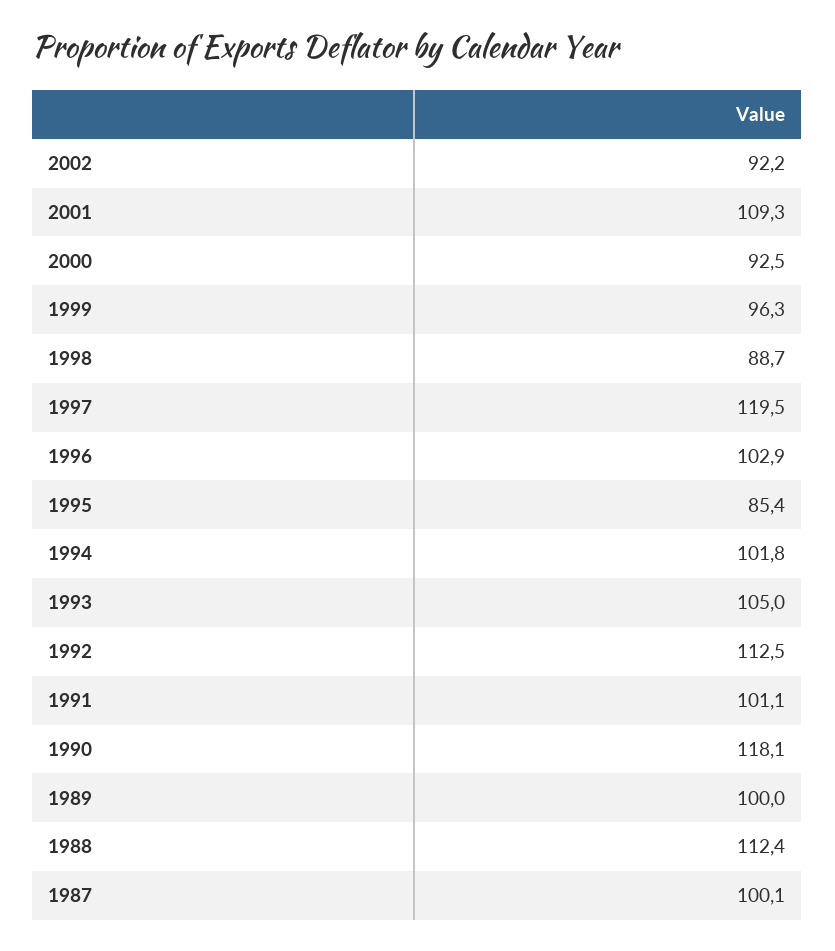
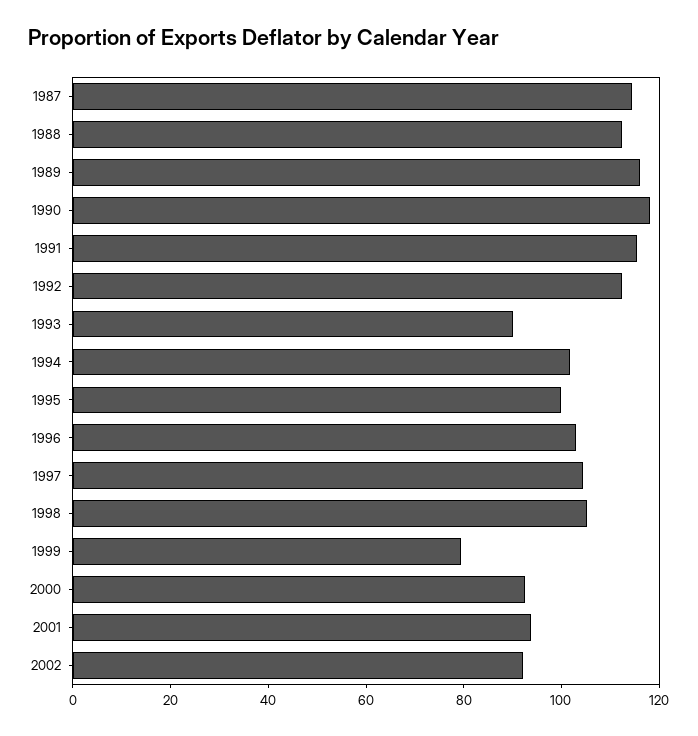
2001: 109.3 -> 95
1999: 96.3 -> 80
1998: 88.7 -> 105
1997: 119.5 -> 105
1995: 85.4 -> 100
1993: 105 -> 90
1991: 101.1 -> 115
1989: 100 -> 115
1987: 100.1 -> 115

